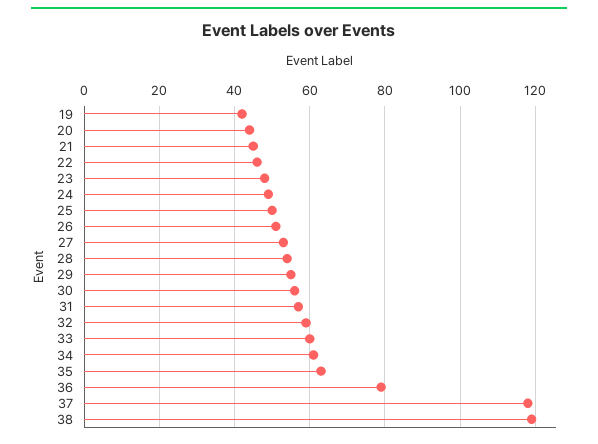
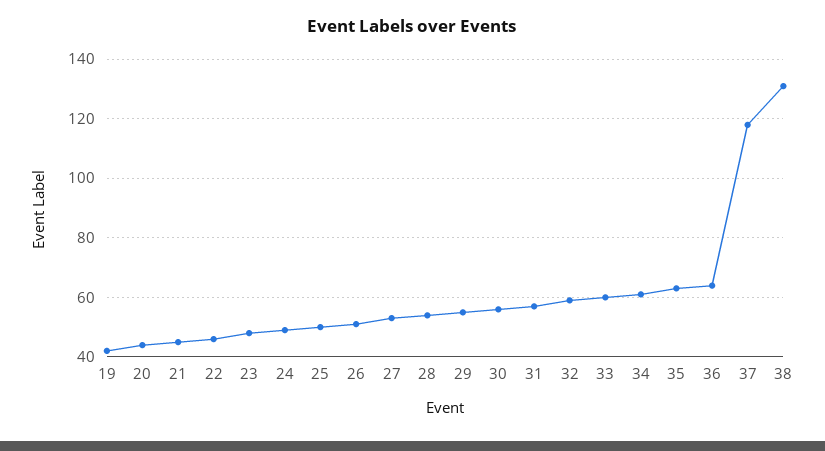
36: 80 -> 65
38: 120 -> 130

